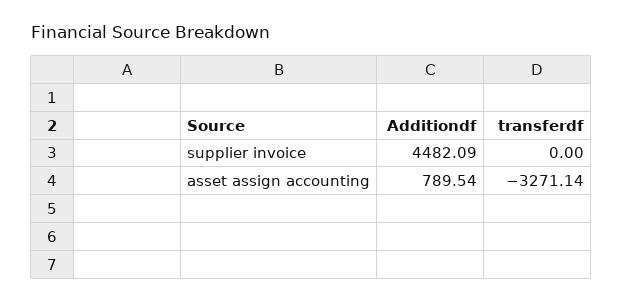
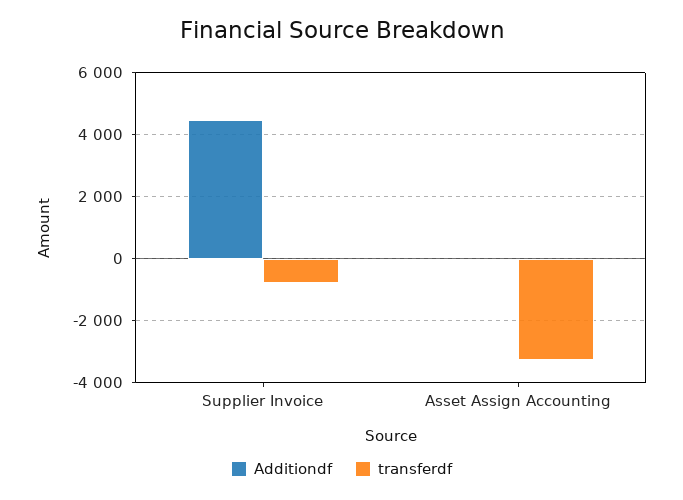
transferdf, supplier invoice: 0 -> -800
Additiondf, asset assign accounting: 789.54 -> 0

